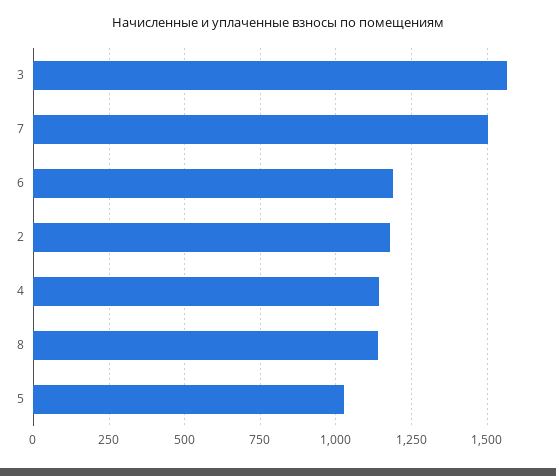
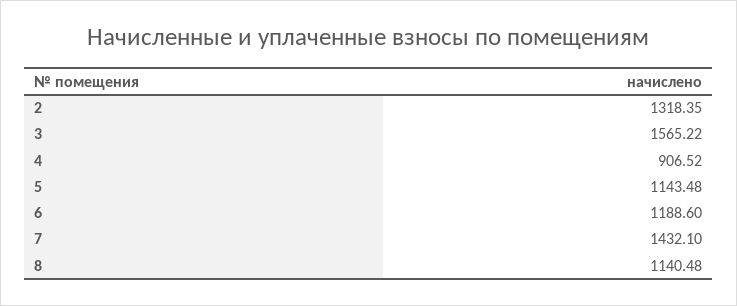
7: 1500 -> 1432.1
2: 1175 -> 1318.35
4: 1150 -> 906.52
5: 1025 -> 1143.48

